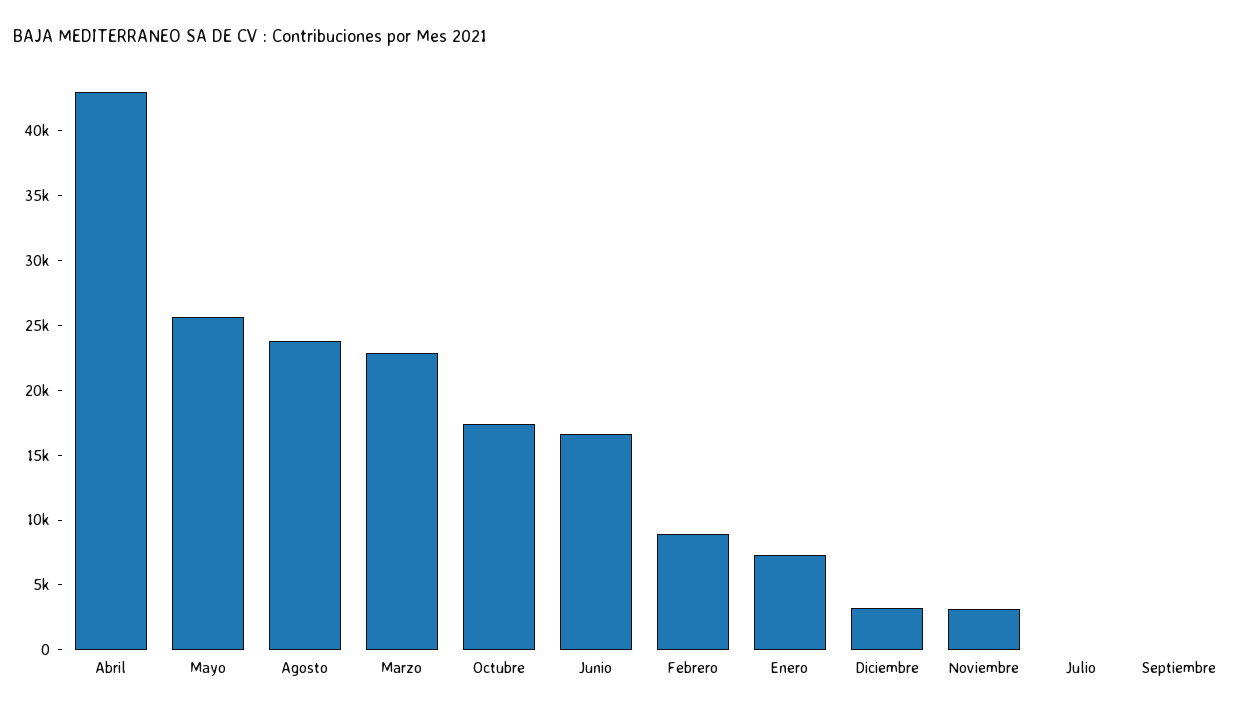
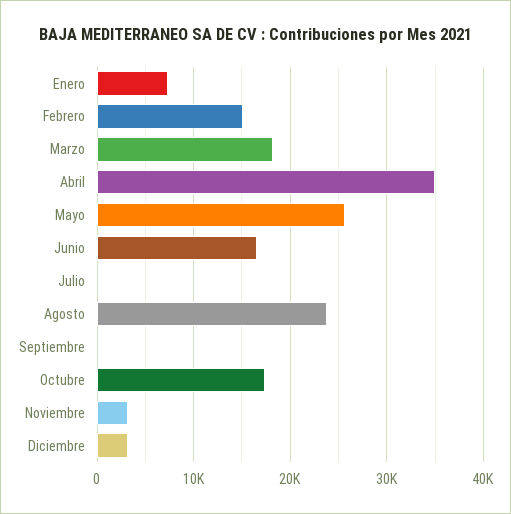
Abril: 43000 -> 35000
Marzo: 23000 -> 18000
Febrero: 9000 -> 15000

